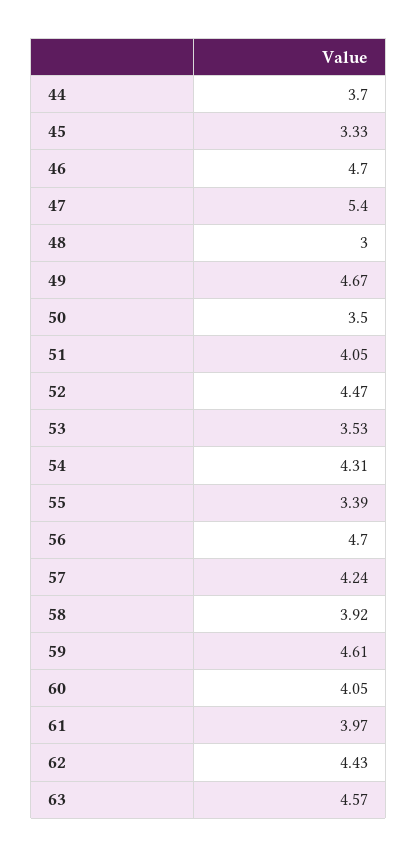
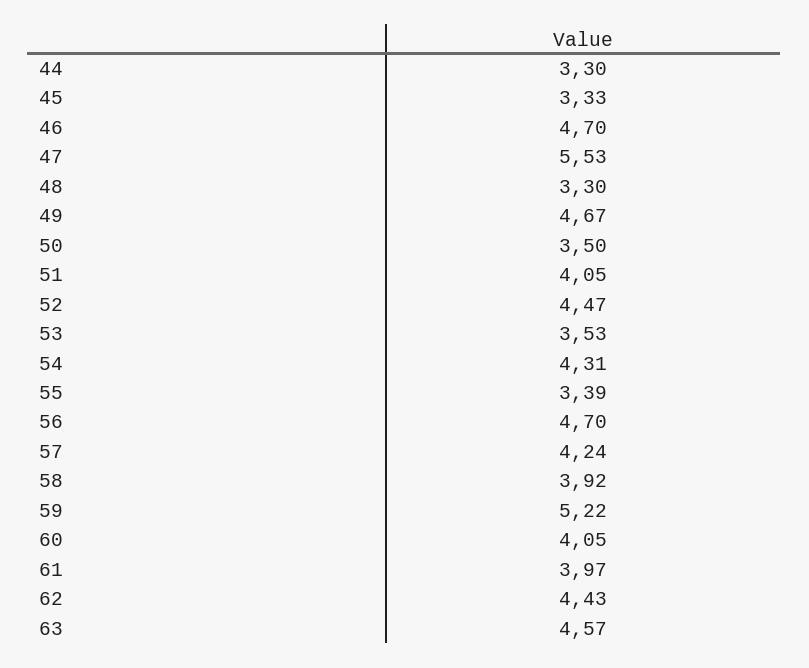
44: 3.7 -> 3.3
47: 5.4 -> 5.53
48: 3 -> 3.3
59: 4.61 -> 5.22

